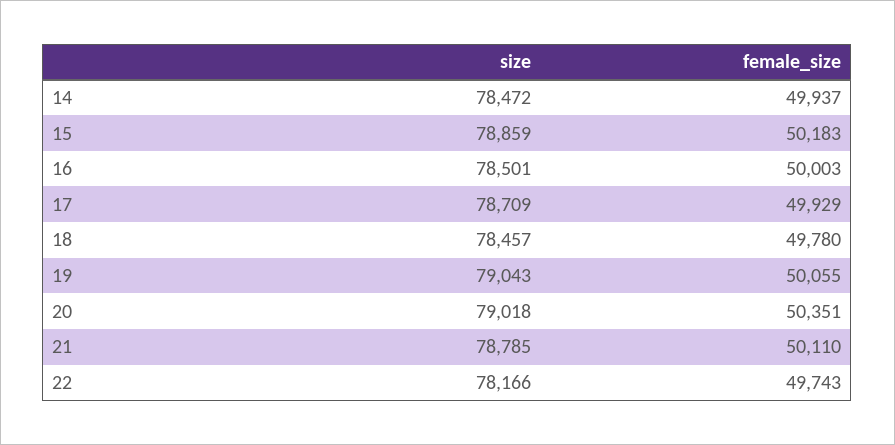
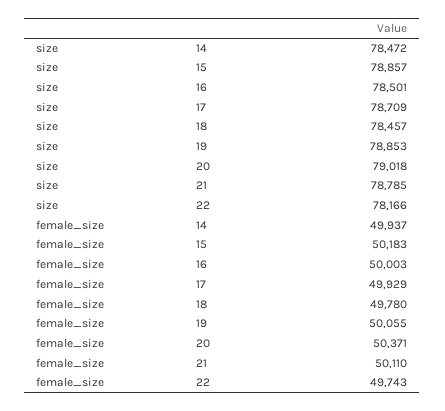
size, 15: 78859 -> 78857
size, 19: 79043 -> 78853
female_size, 20: 50351 -> 50371

